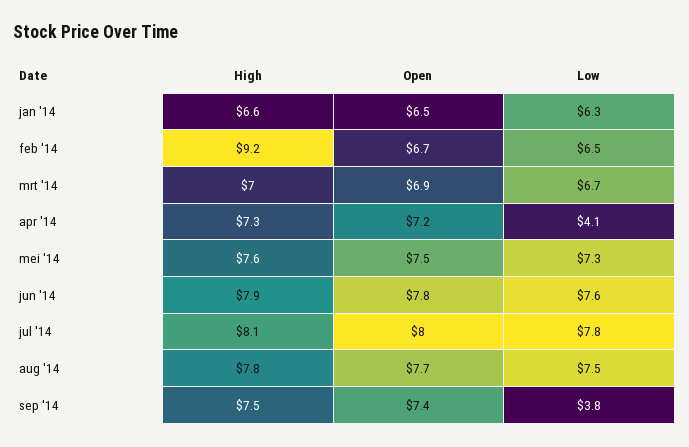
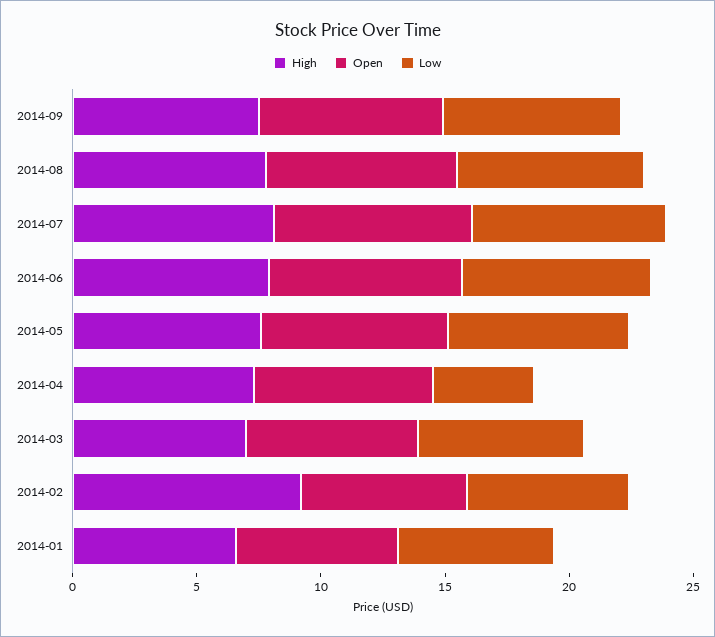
Low, sep '14: 3.8 -> 7

